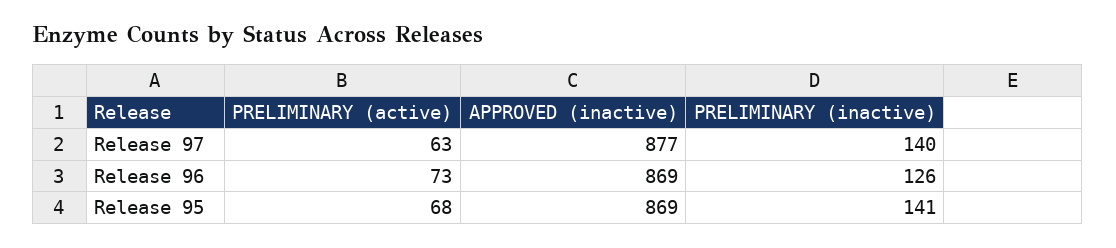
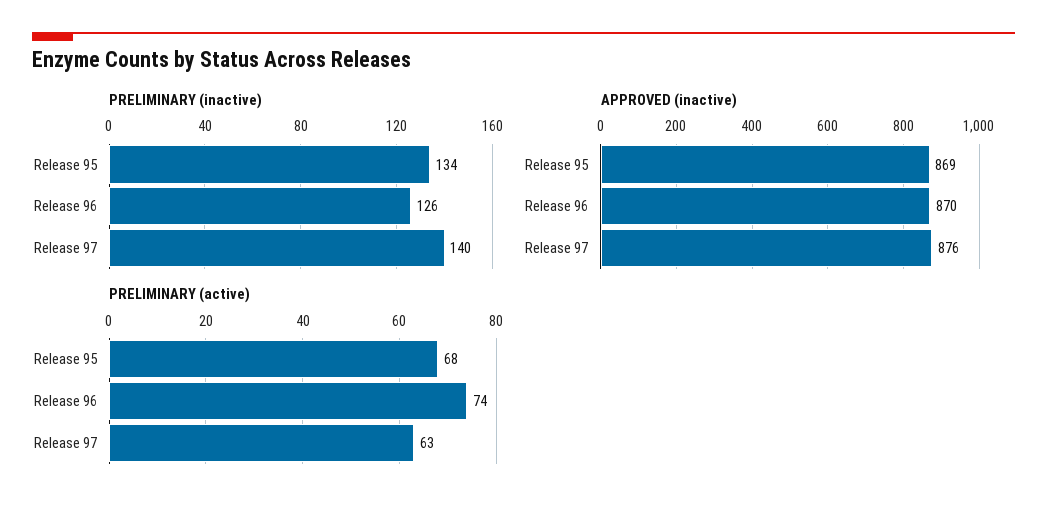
APPROVED (inactive), Release 97: 877 -> 876
PRELIMINARY (active), Release 96: 73 -> 74
APPROVED (inactive), Release 96: 869 -> 870
PRELIMINARY (inactive), Release 95: 141 -> 134

